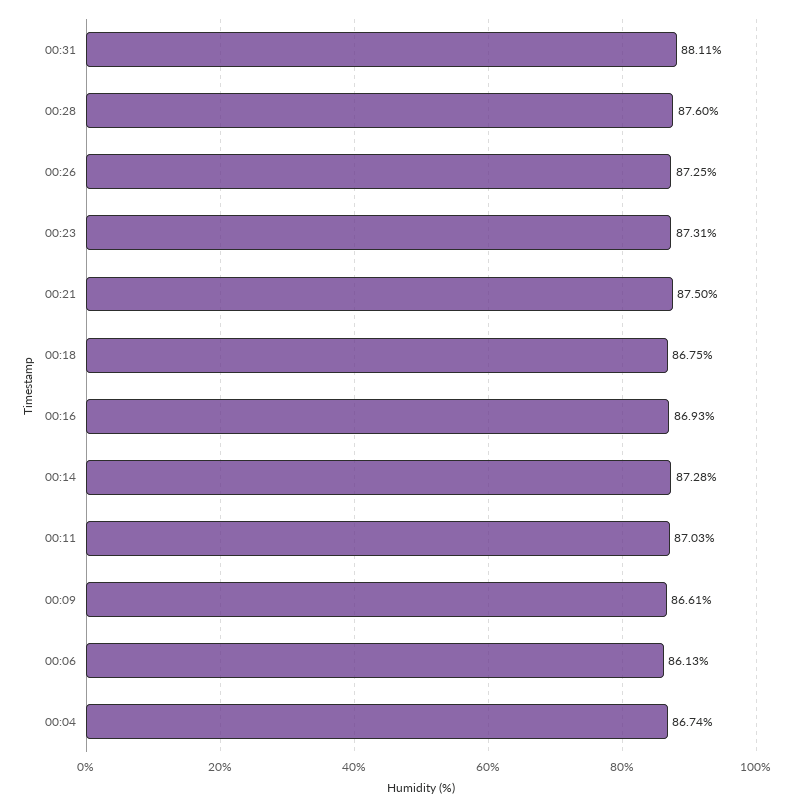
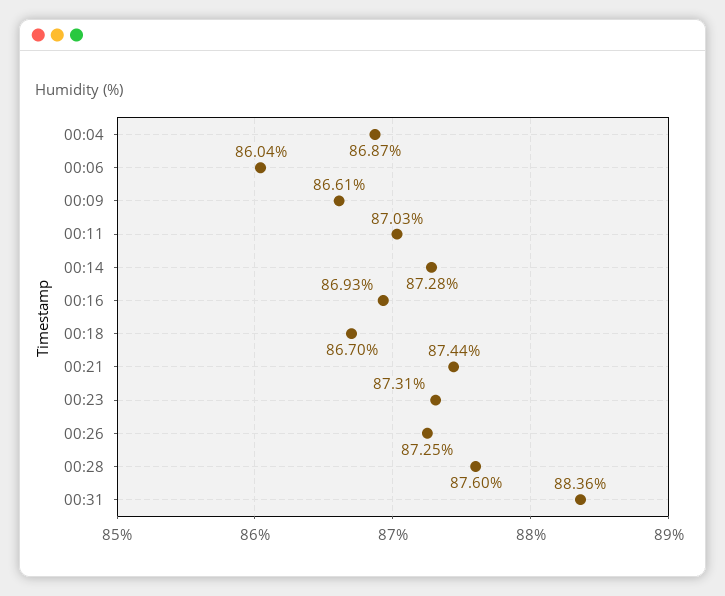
00:31: 88.11 -> 88.36
00:21: 87.5 -> 87.44
00:18: 86.75 -> 86.7
00:06: 86.13 -> 86.04
00:04: 86.74 -> 86.87

